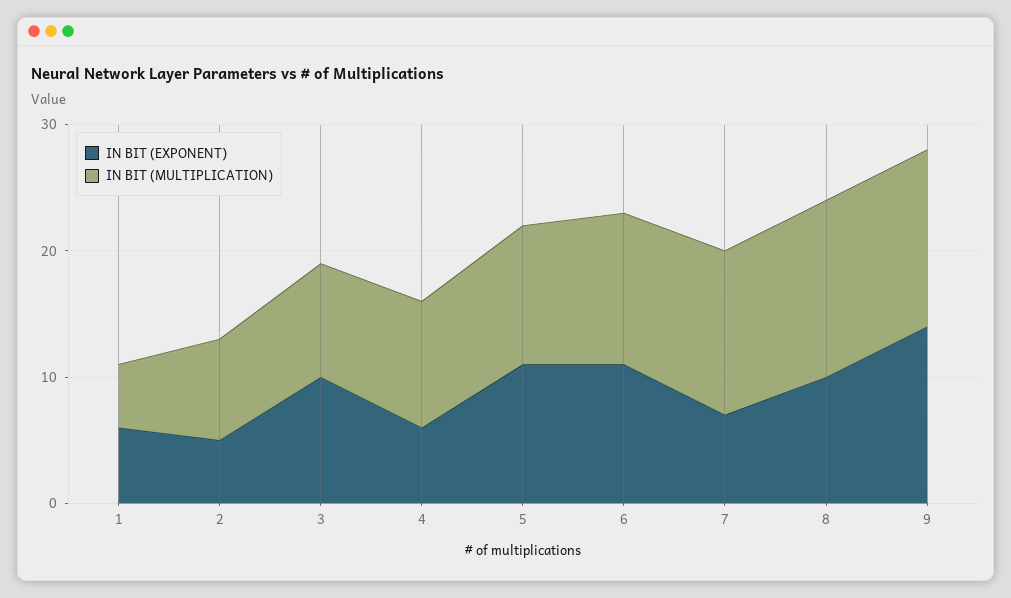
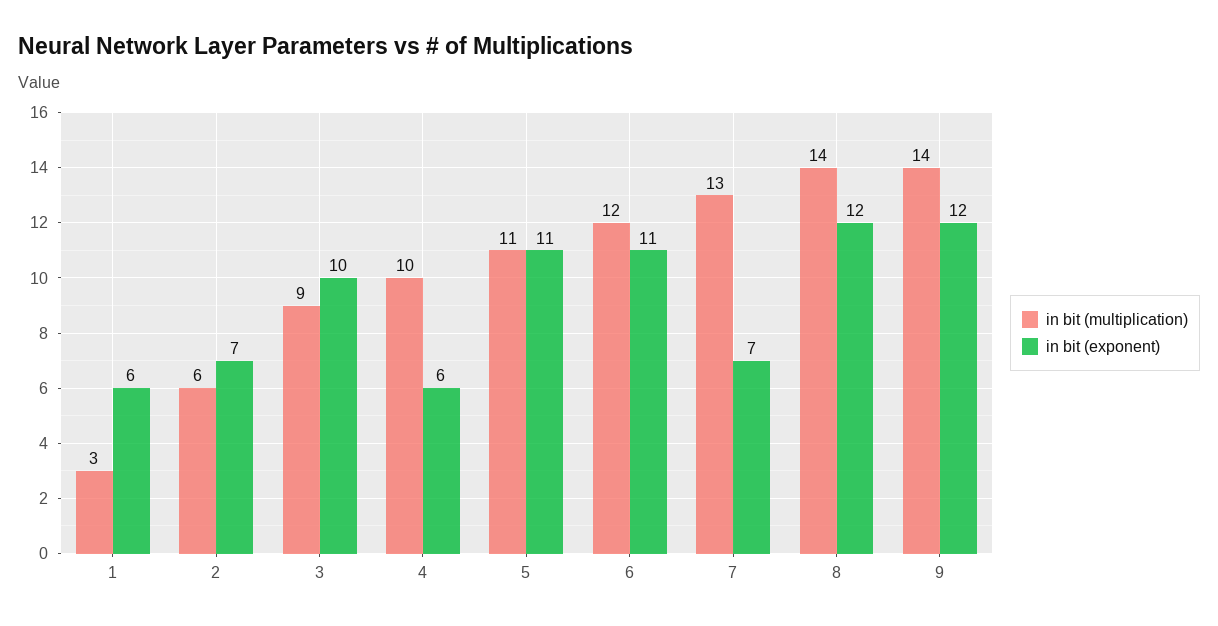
IN BIT (MULTIPLICATION), 1: 5 -> 3
IN BIT (EXPONENT), 2: 5 -> 7
IN BIT (MULTIPLICATION), 2: 8 -> 6
IN BIT (EXPONENT), 8: 10 -> 12
IN BIT (EXPONENT), 9: 14 -> 12

